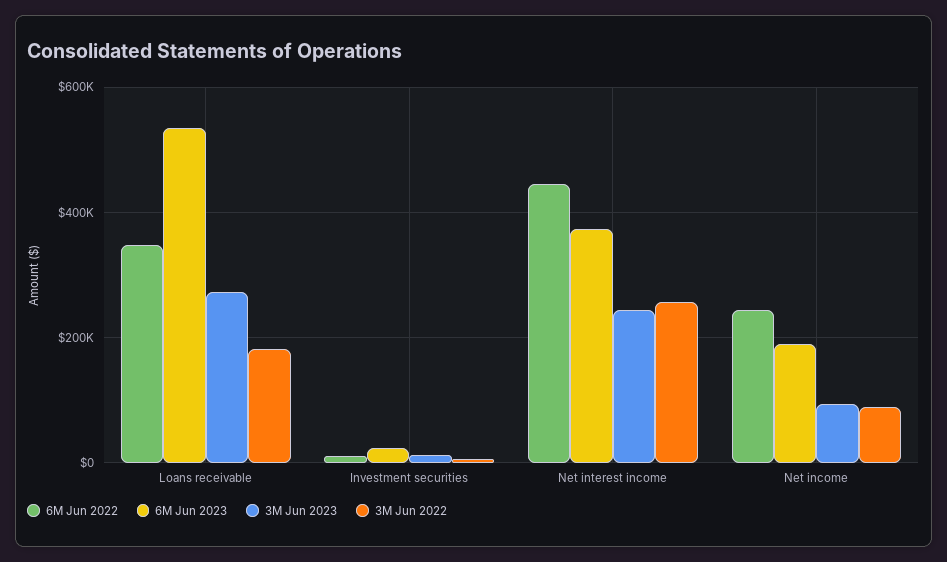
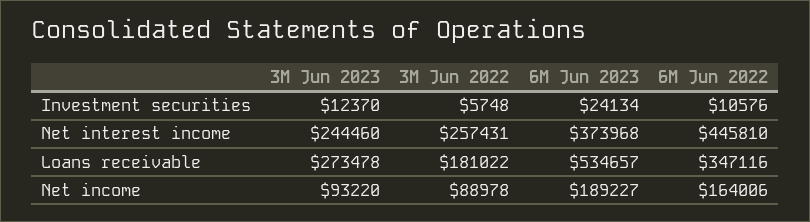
6M Jun 2022, Net income: 240000 -> 164006

